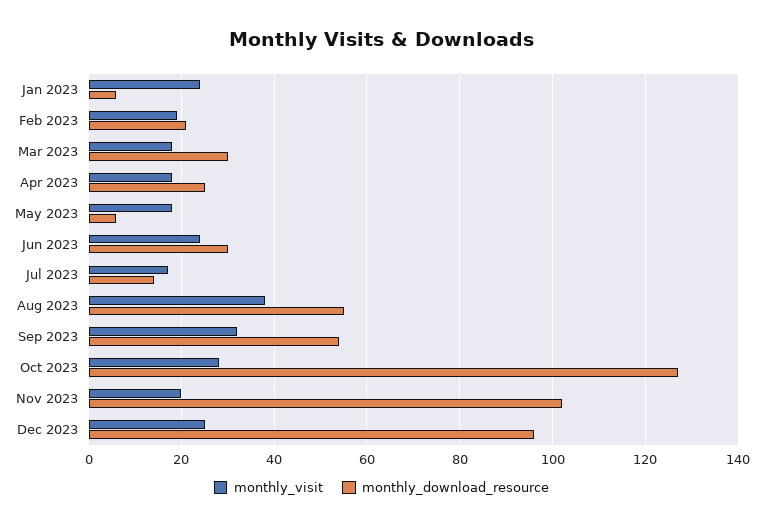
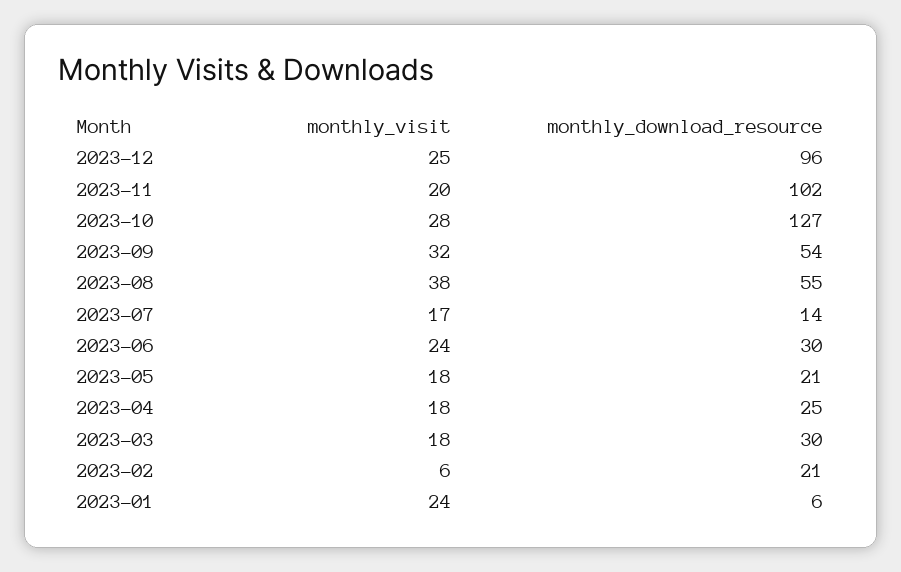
monthly_visit, Feb 2023: 20 -> 6
monthly_download_resource, May 2023: 5 -> 21

